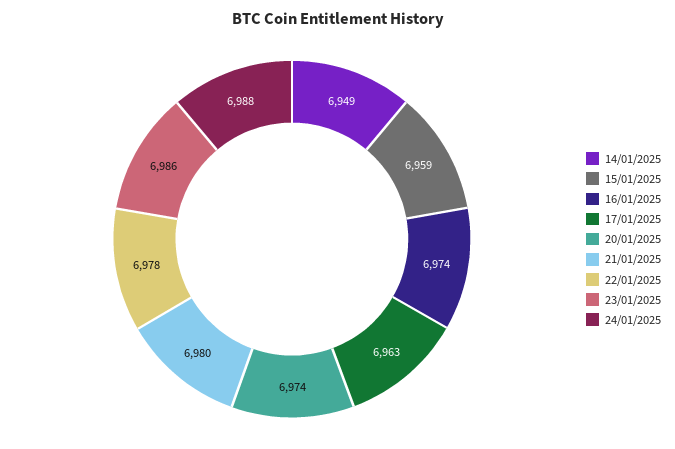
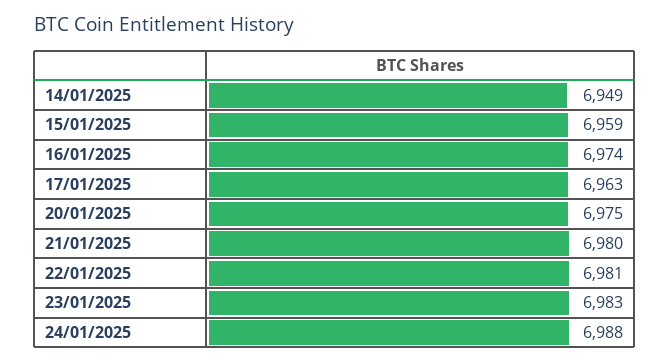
20/01/2025: 6974 -> 6975
22/01/2025: 6978 -> 6981
23/01/2025: 6986 -> 6983

